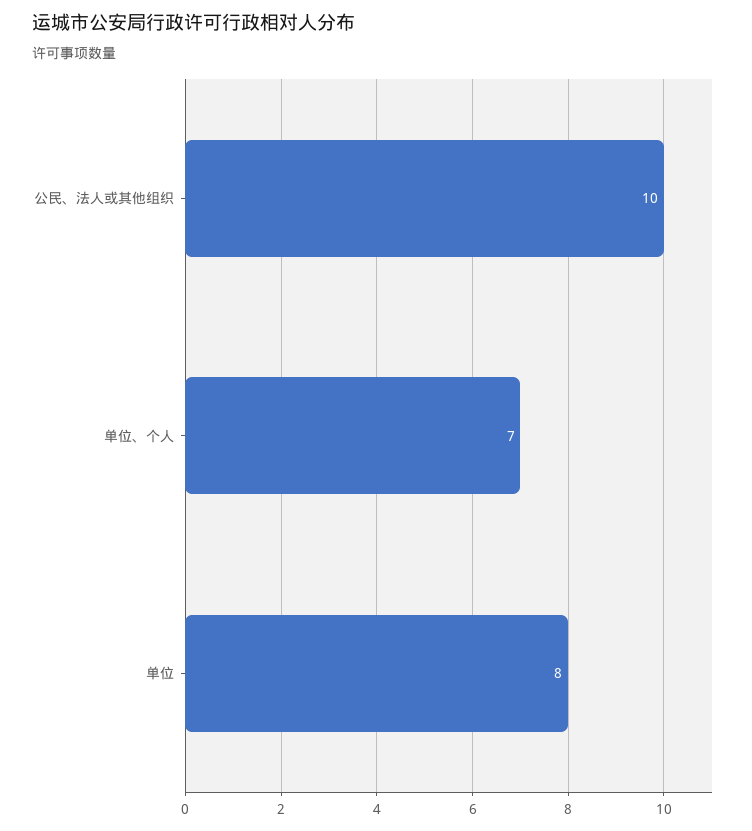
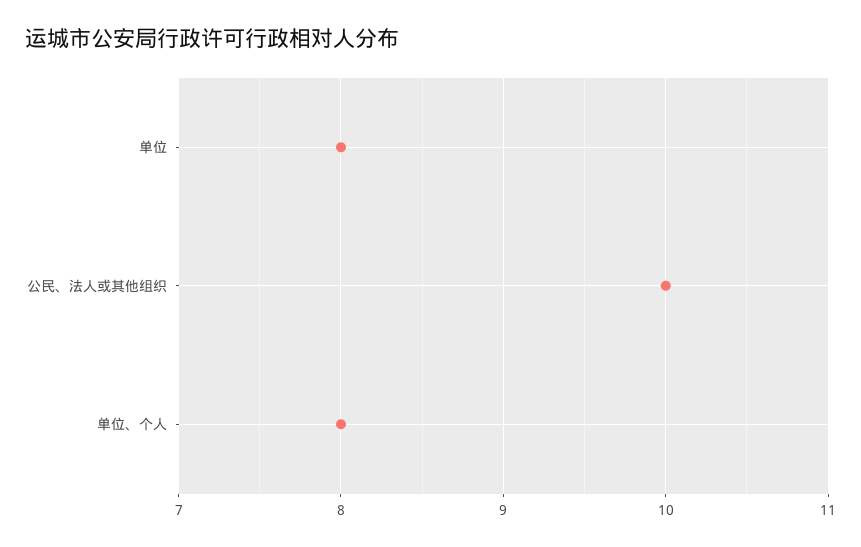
单位、个人: 7 -> 8

